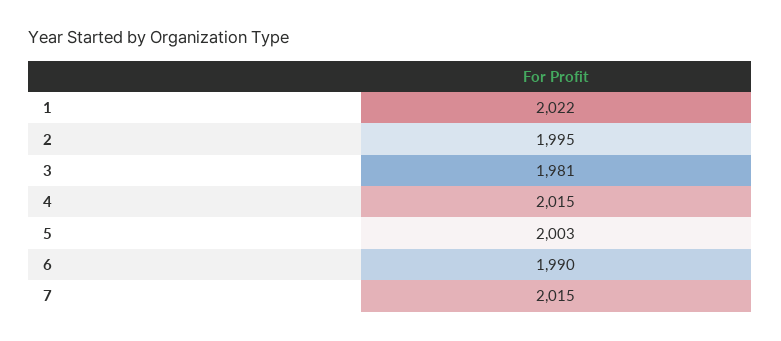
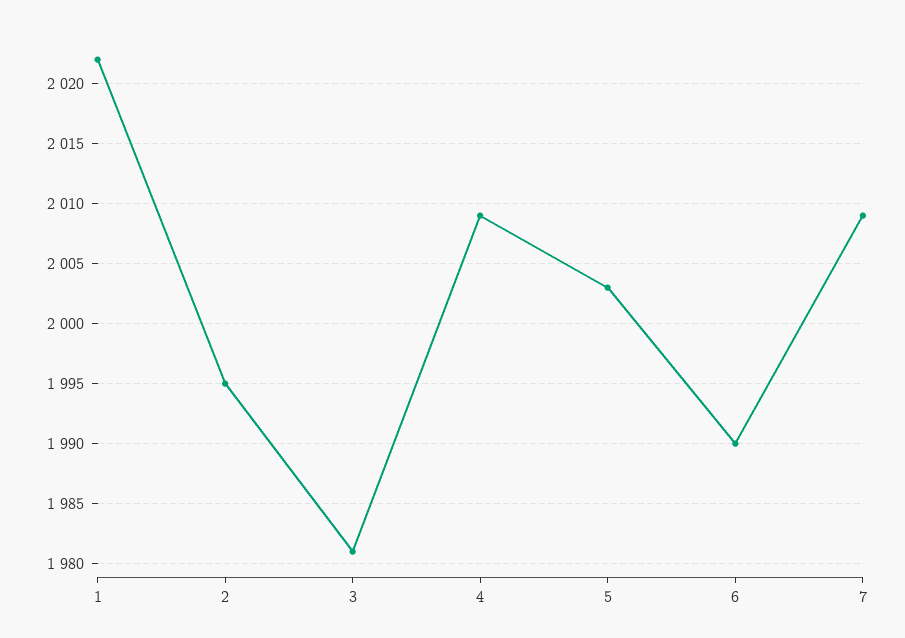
4: 2015 -> 2009
7: 2015 -> 2009

